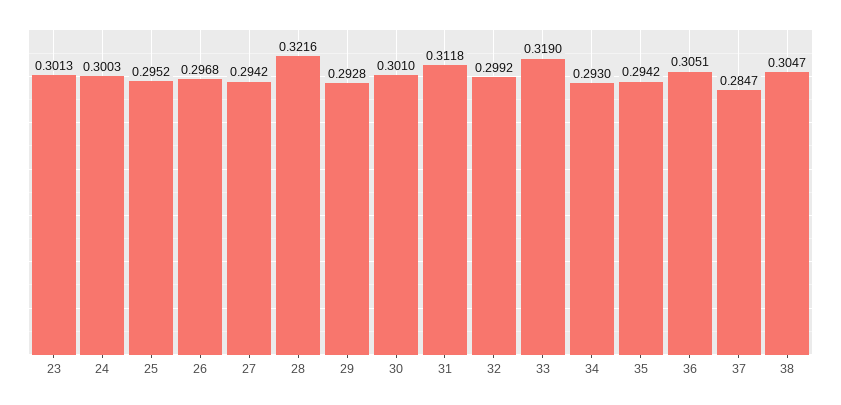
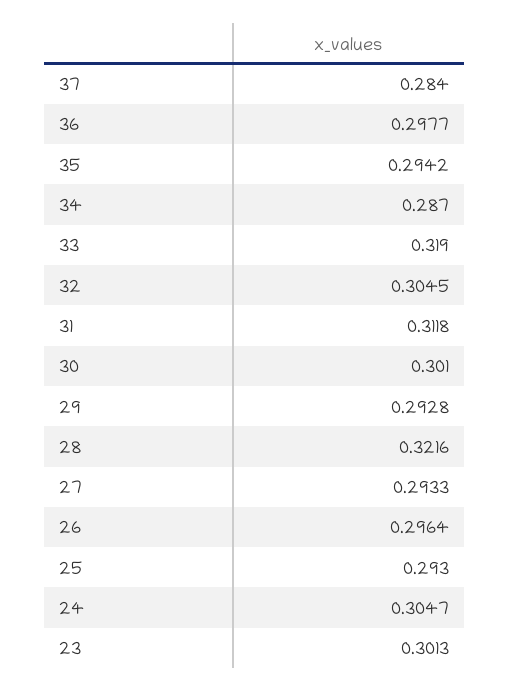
24: 0.3003 -> 0.3047
25: 0.2952 -> 0.293
26: 0.2968 -> 0.2964
27: 0.2942 -> 0.2933
32: 0.2992 -> 0.3045
34: 0.293 -> 0.287
36: 0.3051 -> 0.2977
37: 0.2847 -> 0.284
38: 0.3047 -> none

